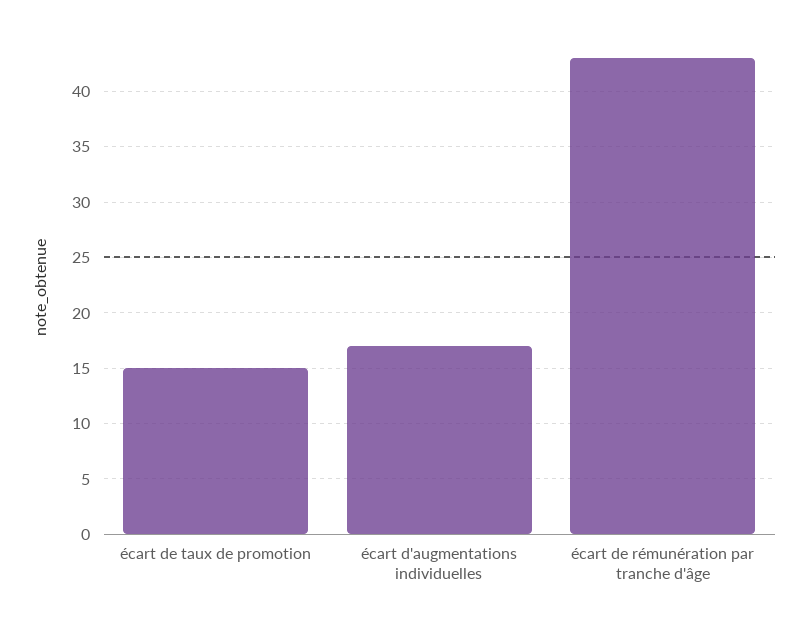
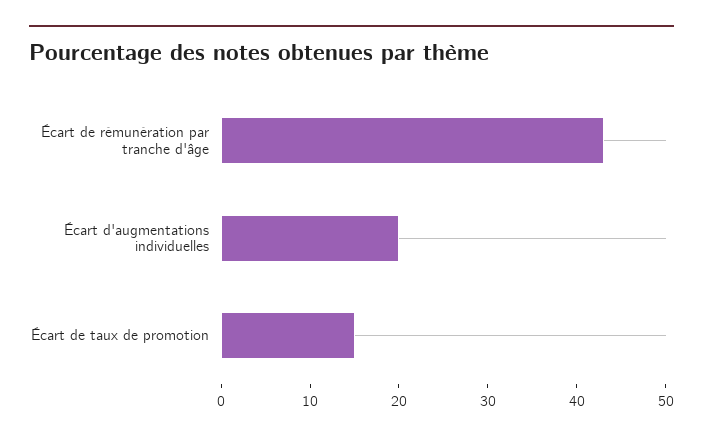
écart d'augmentations individuelles: 17 -> 20

